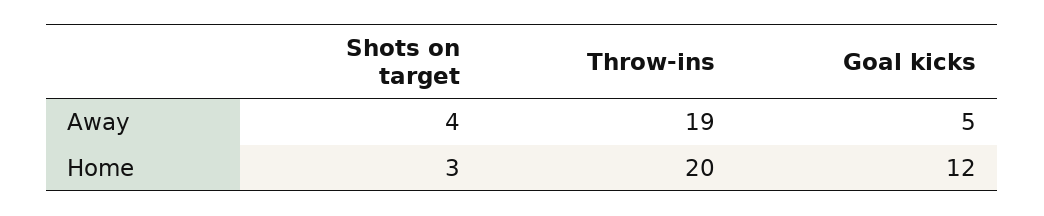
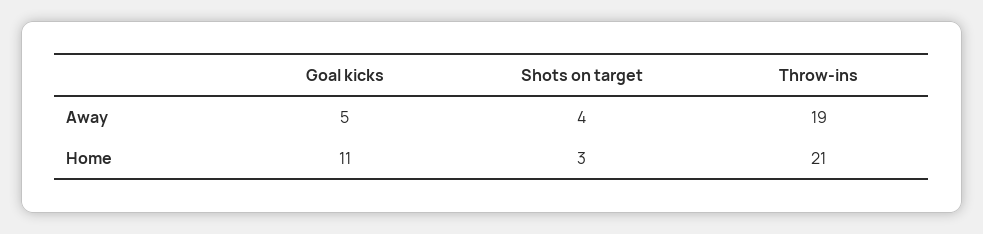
Throw-ins, Home: 20 -> 21
Goal kicks, Home: 12 -> 11

